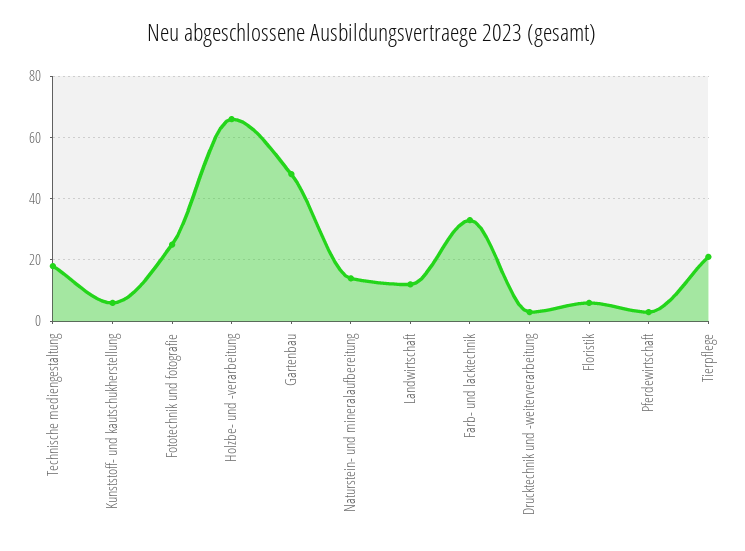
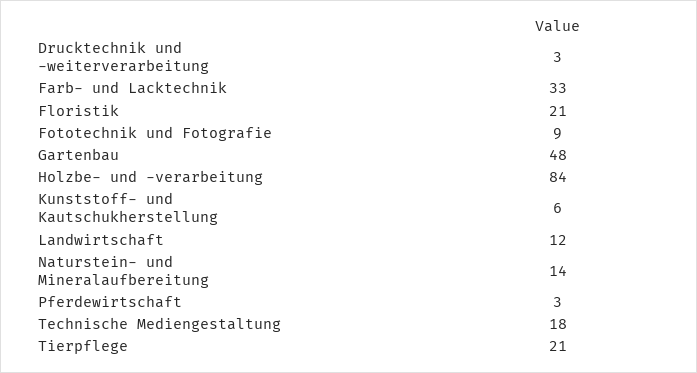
Fototechnik und fotografie: 25 -> 9
Holzbe- und -verarbeitung: 65 -> 84
Floristik: 5 -> 21

